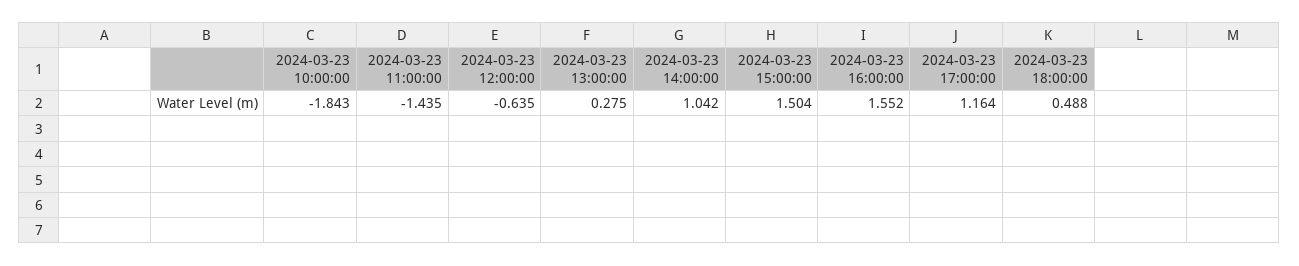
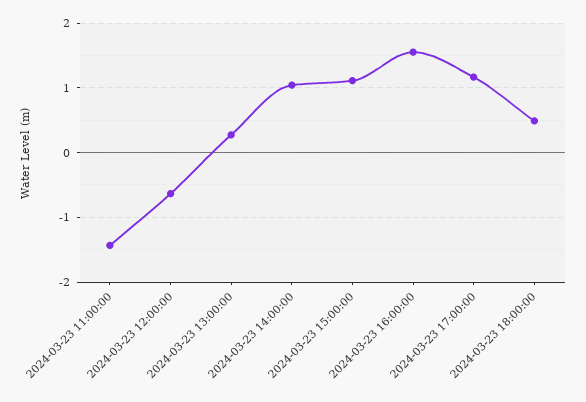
2024-03-23 10:00:00: -1.843 -> none
2024-03-23 15:00:00: 1.504 -> 1.1

